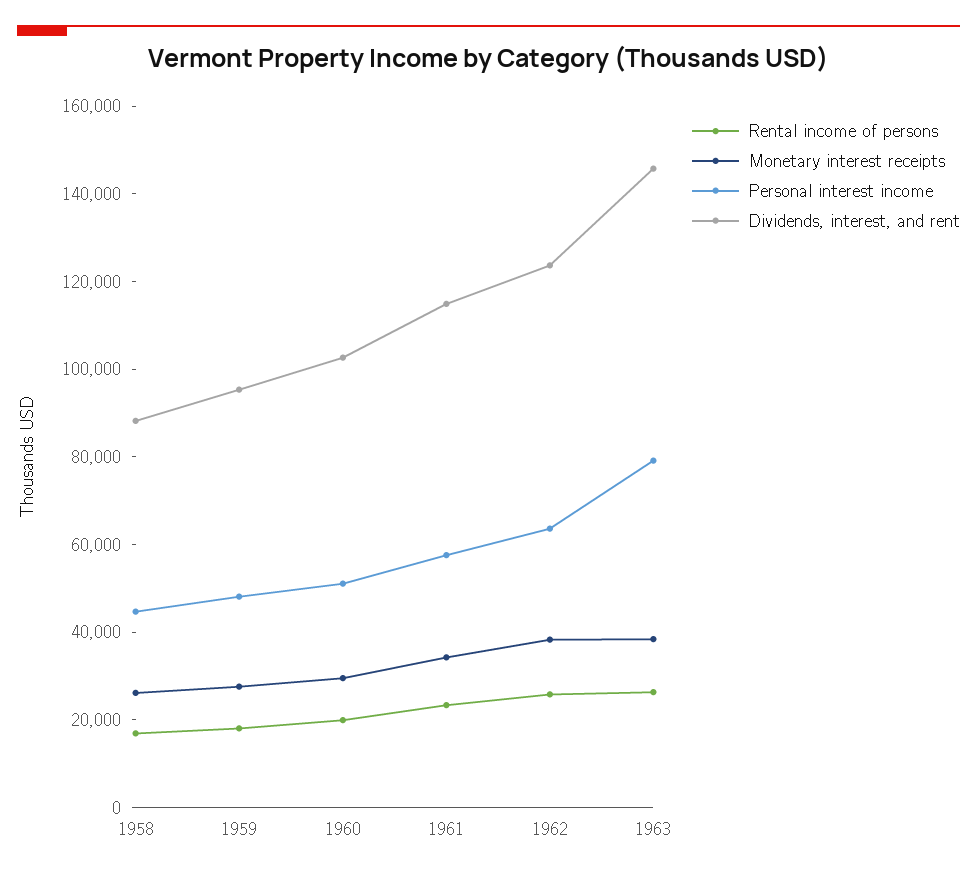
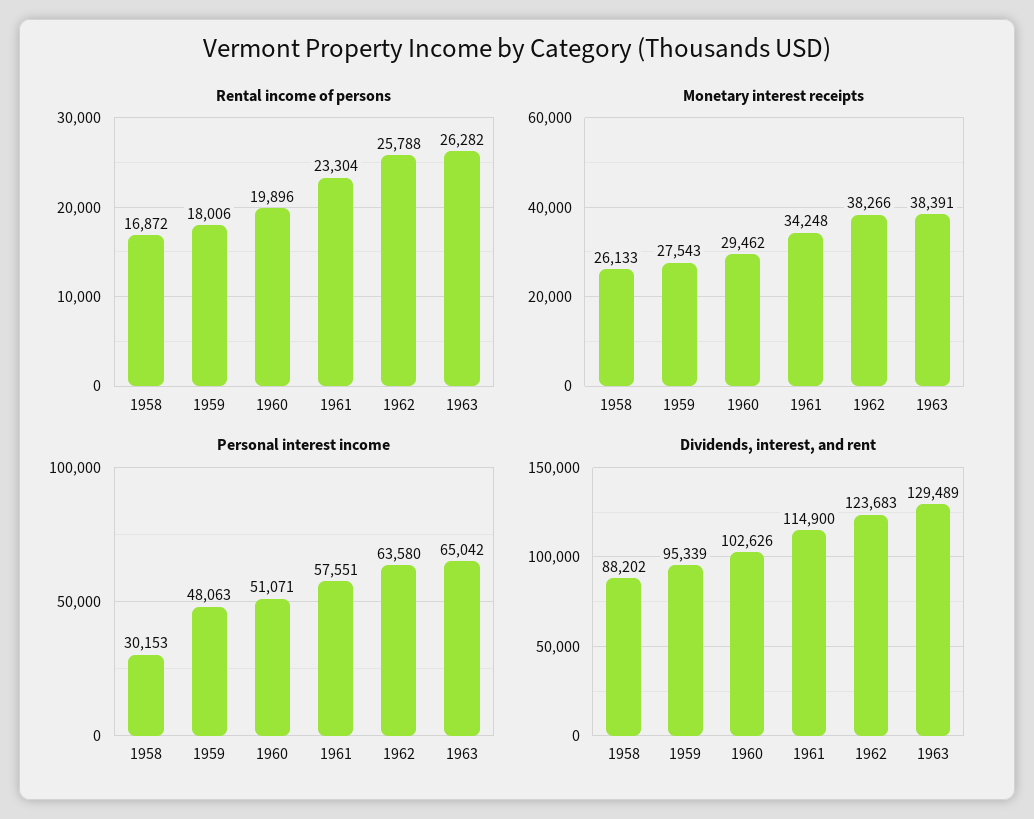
Personal interest income, 1958: 45000 -> 30153
Personal interest income, 1963: 80000 -> 65042
Dividends, interest, and rent, 1963: 145000 -> 129489

